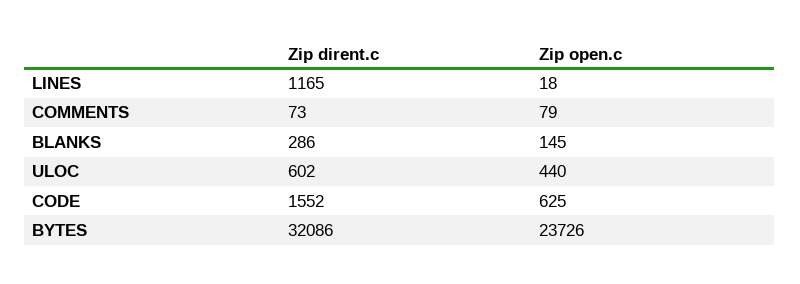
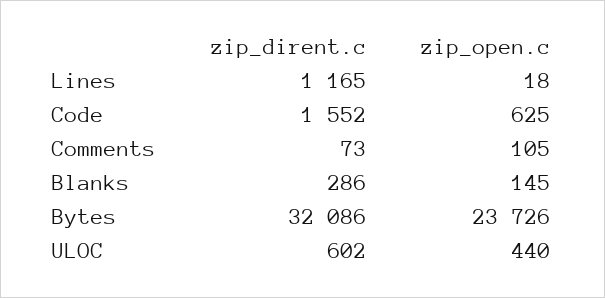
Zip open.c, COMMENTS: 79 -> 105

